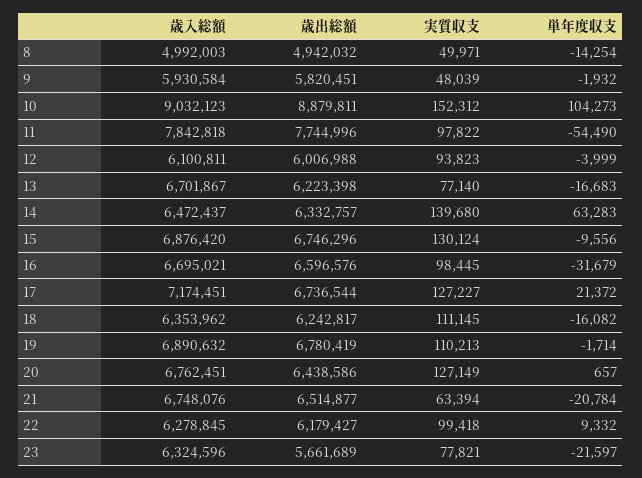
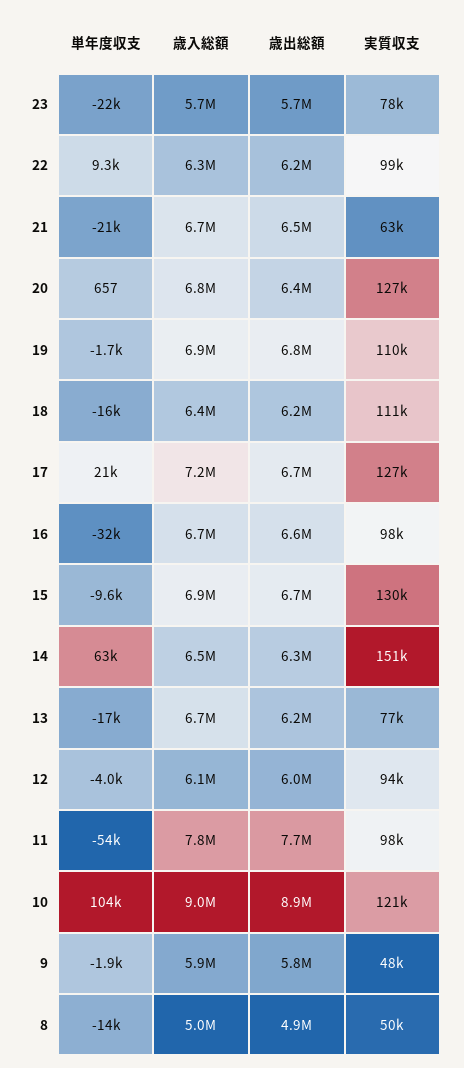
実質収支, 10: 152312 -> 121000
実質収支, 14: 139680 -> 151000
歳入総額, 23: 6324596 -> 5700000

